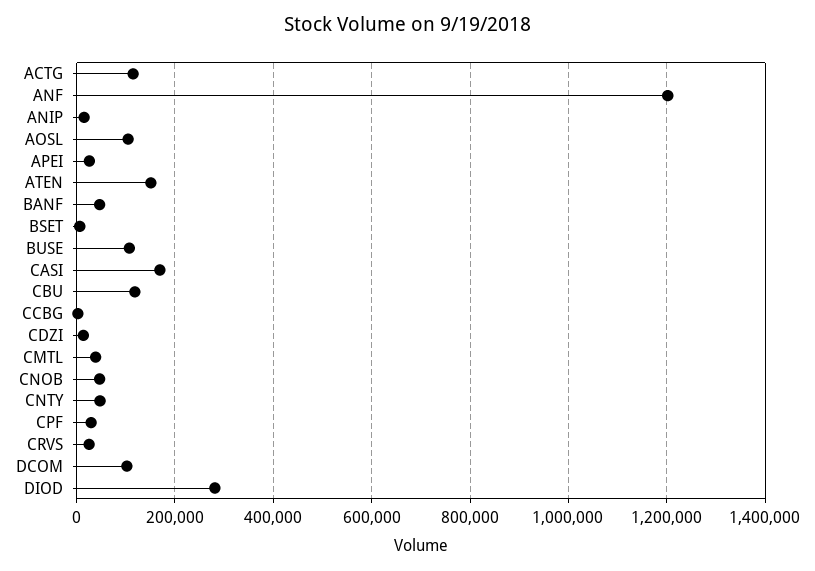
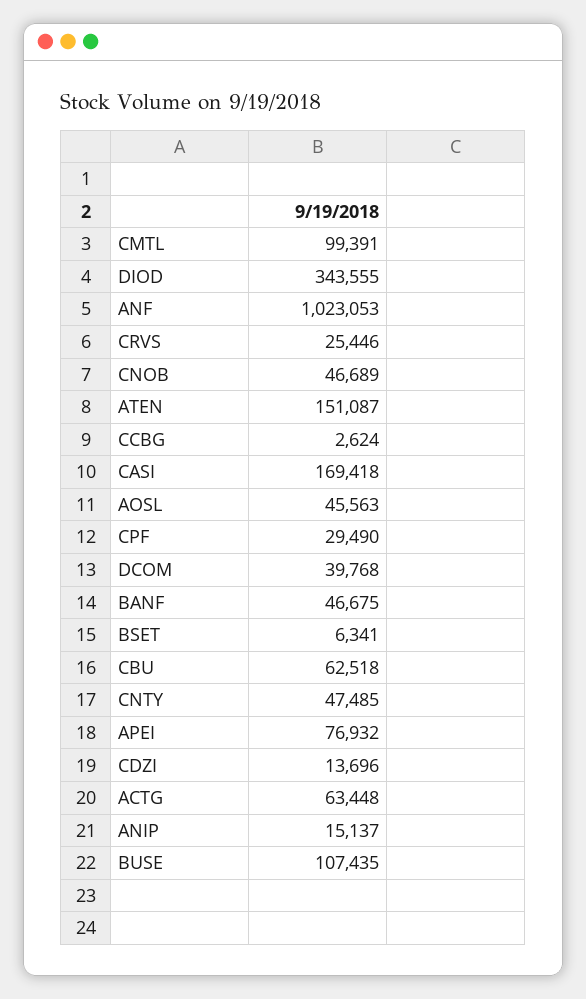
ACTG: 120000 -> 63448
ANF: 1200000 -> 1023053
AOSL: 100000 -> 45563
APEI: 20000 -> 76932
CBU: 120000 -> 62518
CMTL: 40000 -> 99391
DCOM: 100000 -> 39768
DIOD: 280000 -> 343555

